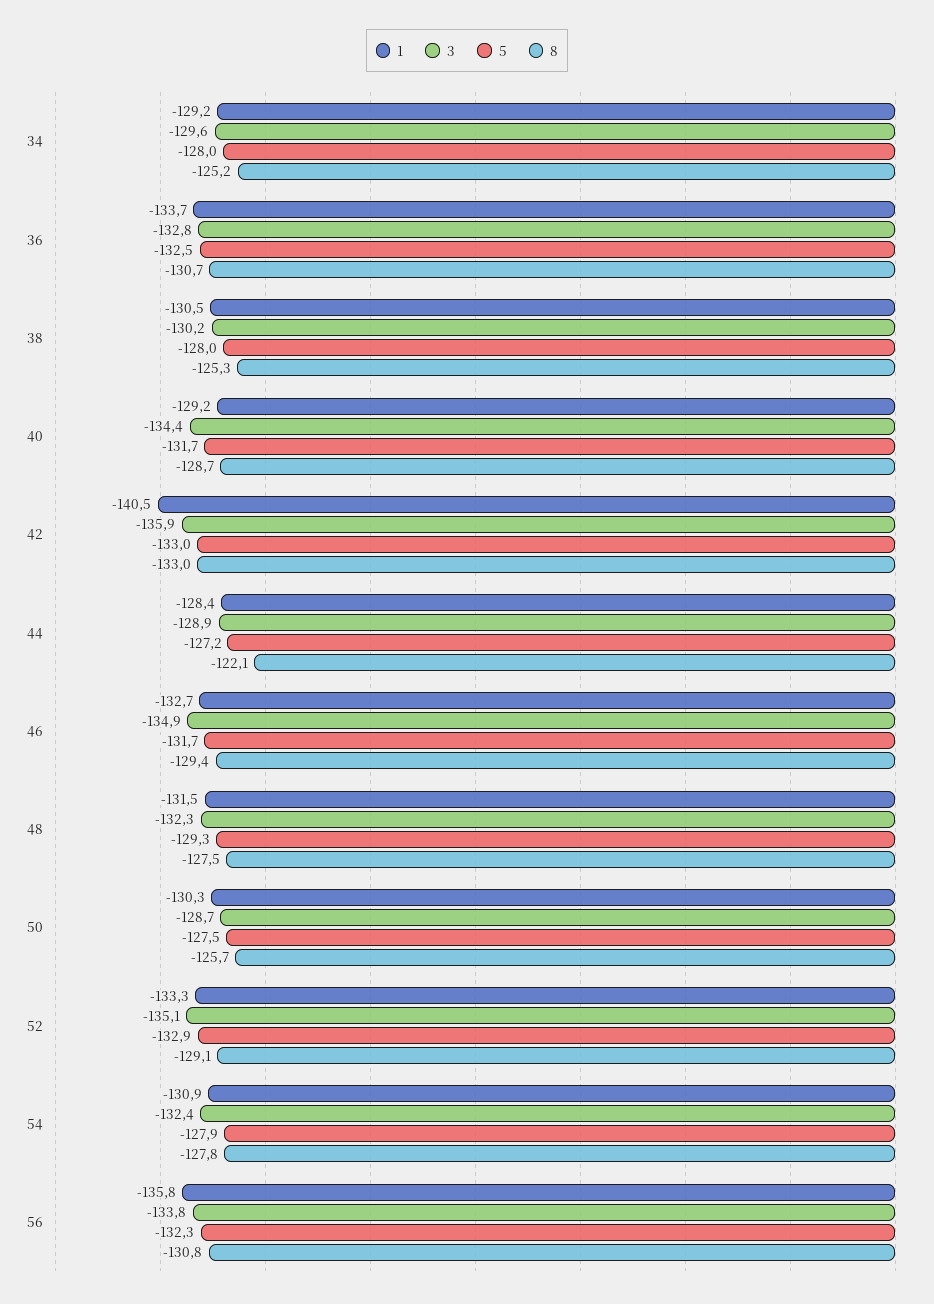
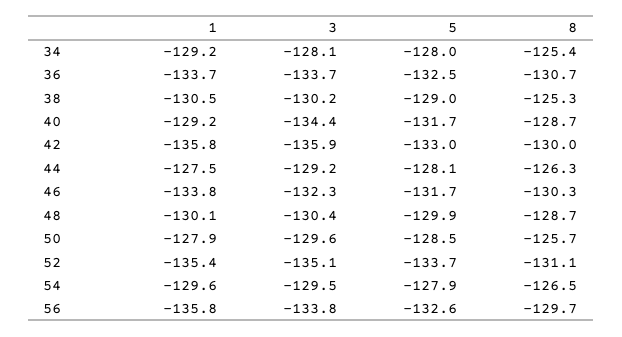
3, 34: -129.6 -> -128.1
8, 34: -125.2 -> -125.4
3, 36: -132.8 -> -133.7
5, 38: -128 -> -129
1, 42: -140.5 -> -135.8
8, 42: -133 -> -130
1, 44: -128.4 -> -127.5
3, 44: -128.9 -> -129.2
5, 44: -127.2 -> -128.1
8, 44: -122.1 -> -126.3
1, 46: -132.7 -> -133.8
3, 46: -134.9 -> -132.3
8, 46: -129.4 -> -130.3
1, 48: -131.5 -> -130.1
3, 48: -132.3 -> -130.4
5, 48: -129.3 -> -129.9
8, 48: -127.5 -> -128.7
1, 50: -130.3 -> -127.9
3, 50: -128.7 -> -129.6
5, 50: -127.5 -> -128.5
1, 52: -133.3 -> -135.4
5, 52: -132.9 -> -133.7
8, 52: -129.1 -> -131.1
1, 54: -130.9 -> -129.6
3, 54: -132.4 -> -129.5
8, 54: -127.8 -> -126.5
5, 56: -132.3 -> -132.6
8, 56: -130.8 -> -129.7

